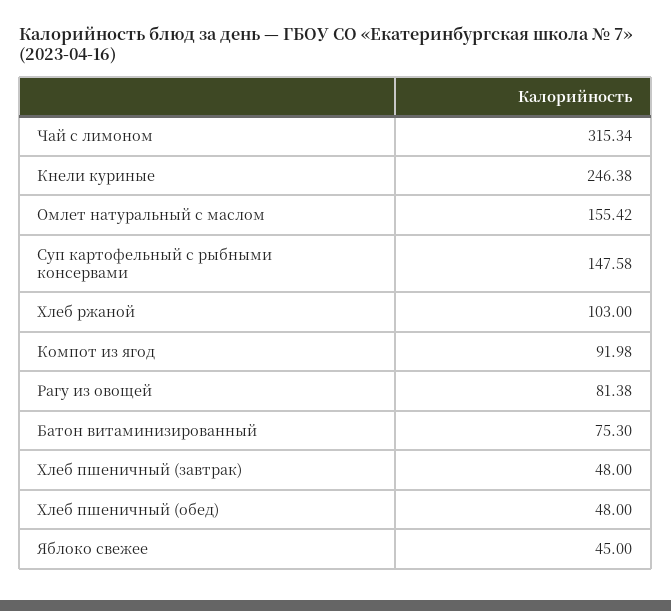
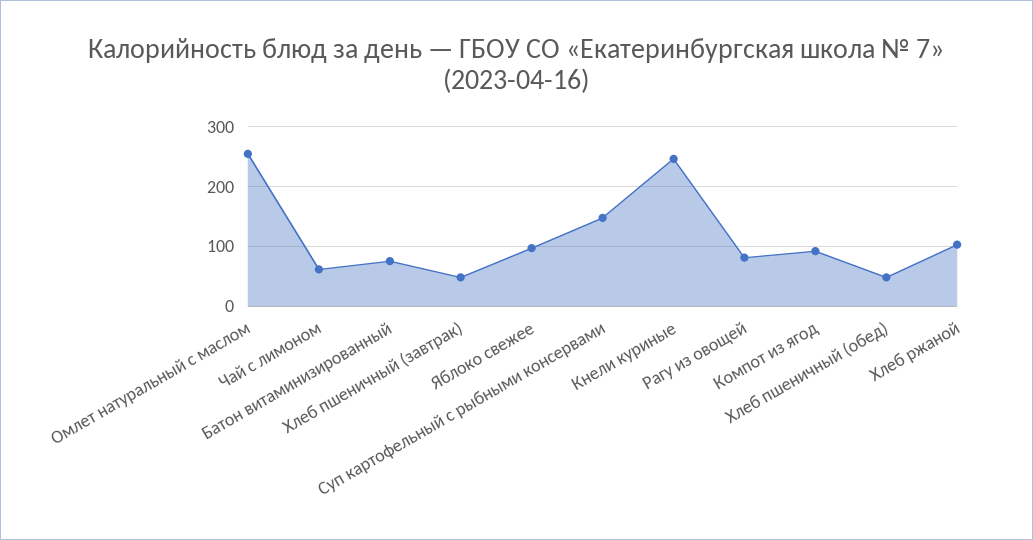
Чай с лимоном: 315.34 -> 60
Омлет натуральный с маслом: 155.42 -> 260
Яблоко свежее: 45 -> 100

